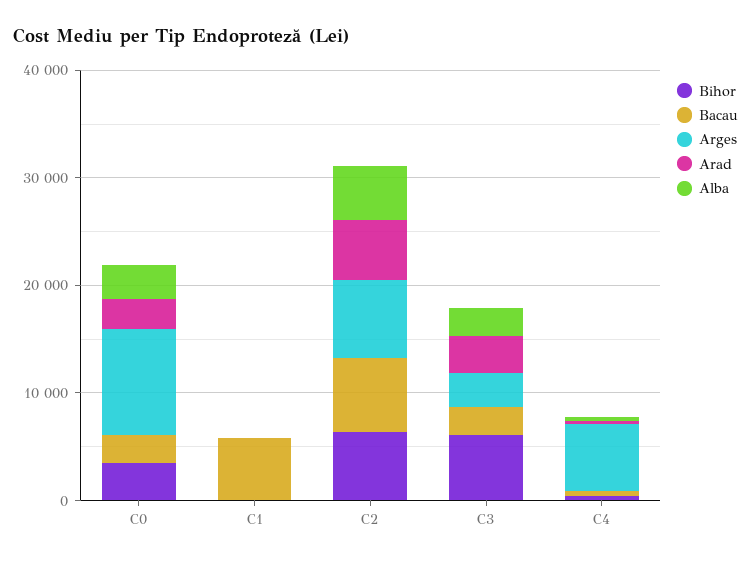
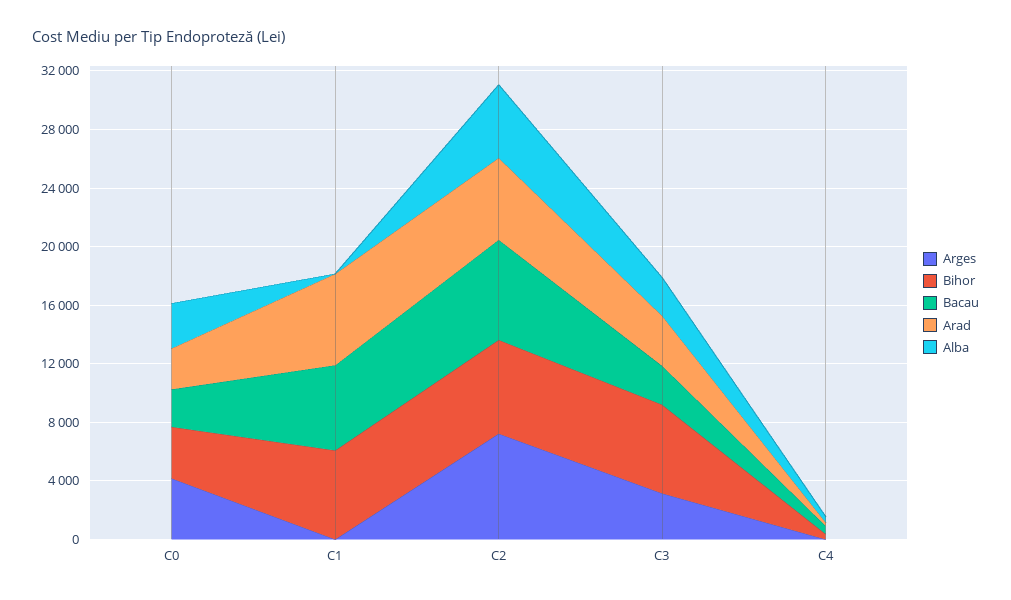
Arges, C0: 10000 -> 4000
Bihor, C1: 0 -> 6000
Arad, C1: 0 -> 6000
Arges, C4: 6000 -> 0

